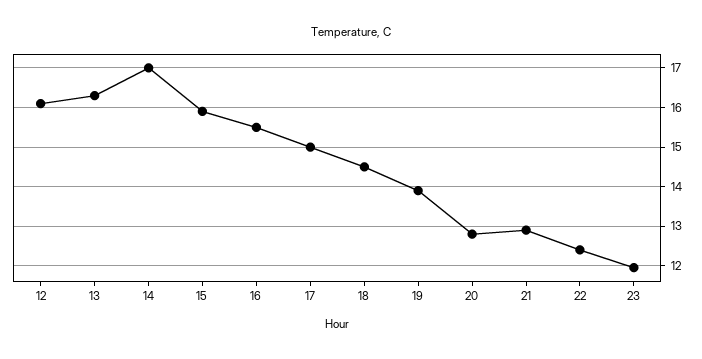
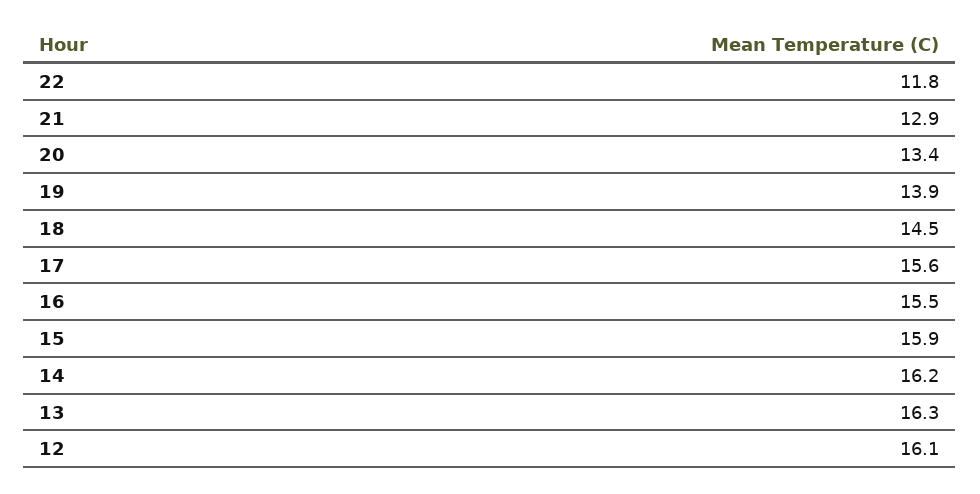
14: 17 -> 16.2
17: 15 -> 15.6
20: 12.8 -> 13.4
22: 12.4 -> 11.8
23: 12 -> none

